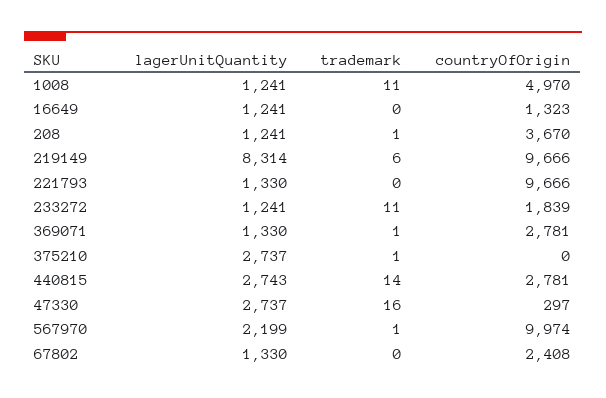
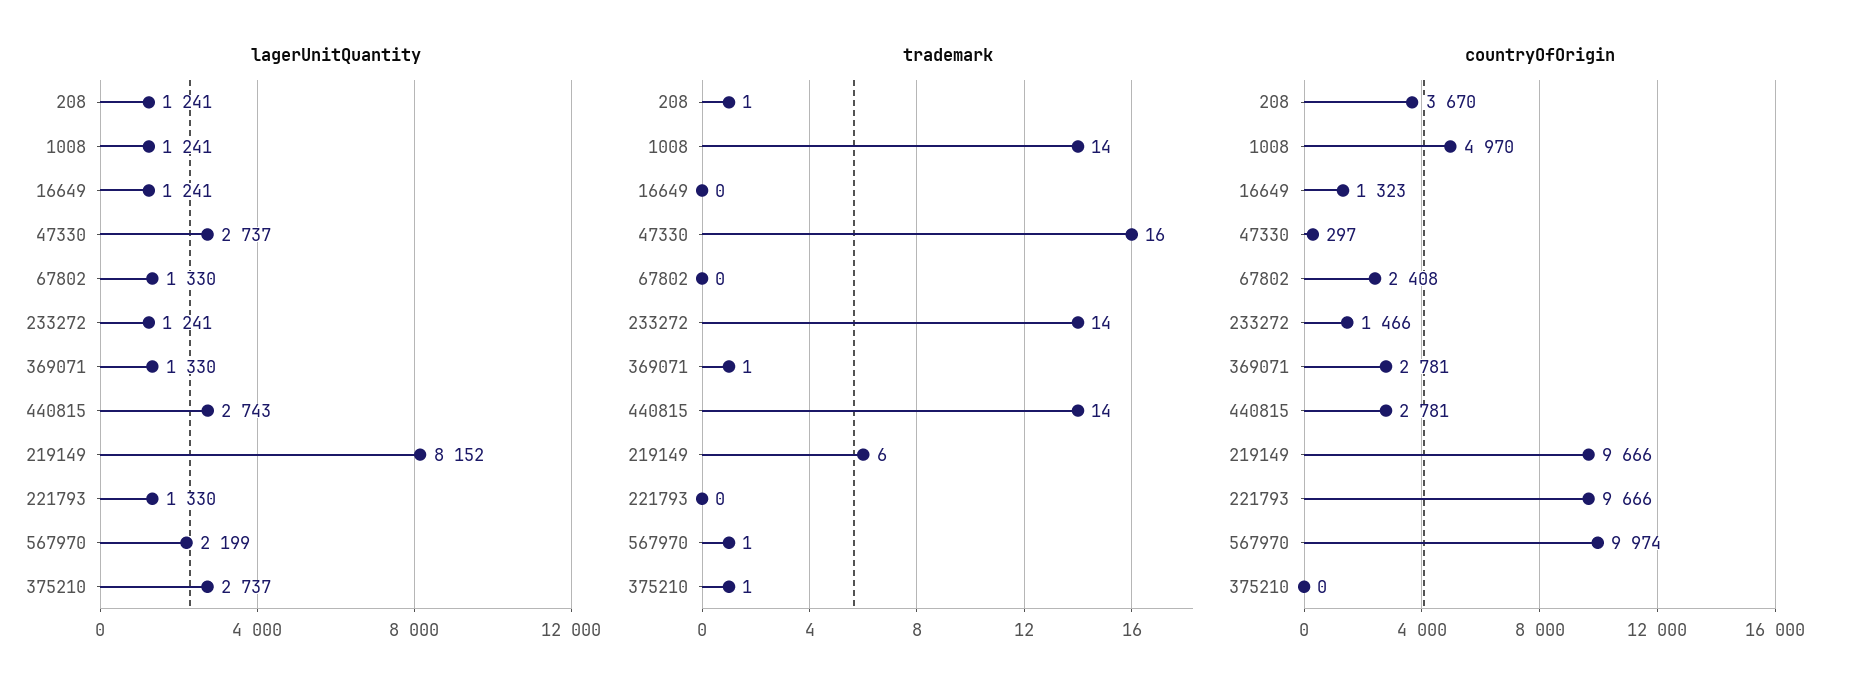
trademark, 1008: 11 -> 14
lagerUnitQuantity, 219149: 8314 -> 8152
trademark, 233272: 11 -> 14
countryOfOrigin, 233272: 1839 -> 1466

